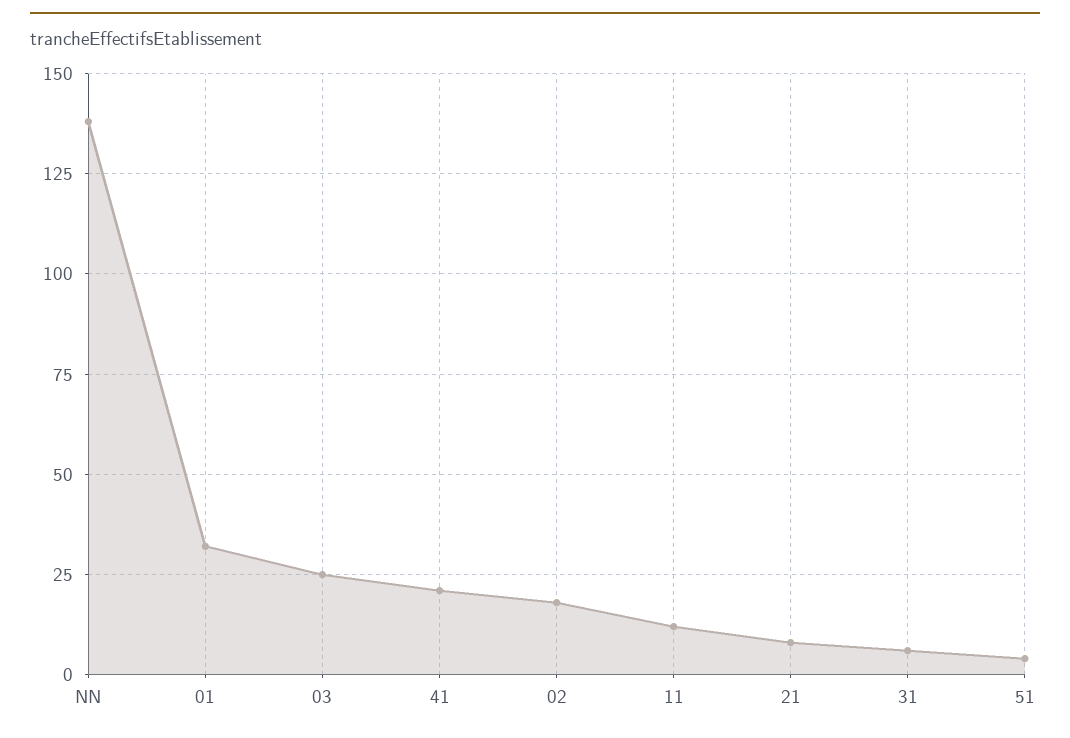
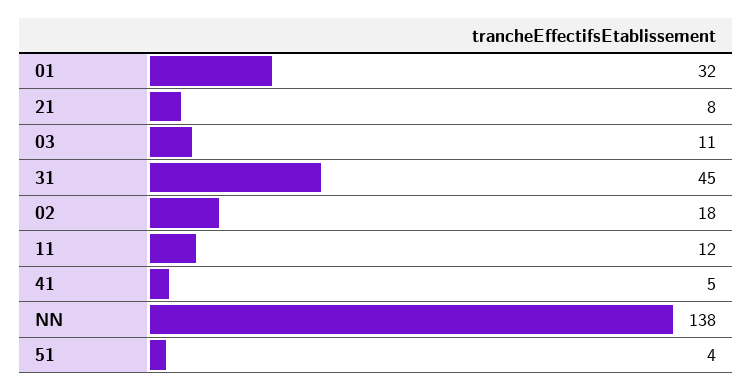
03: 25 -> 11
41: 20 -> 5
31: 5 -> 45

